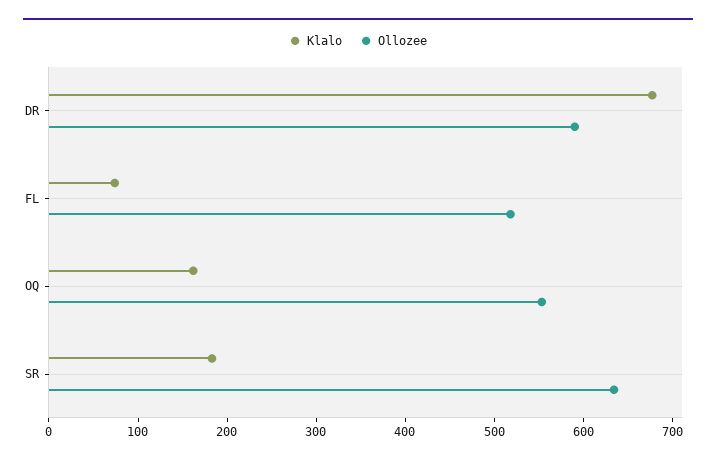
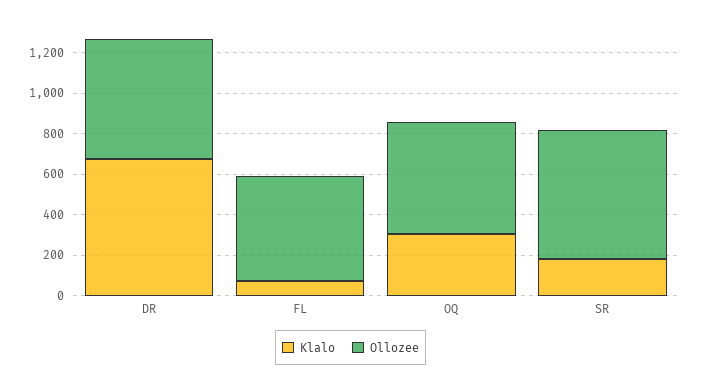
Klalo, OQ: 160 -> 300

